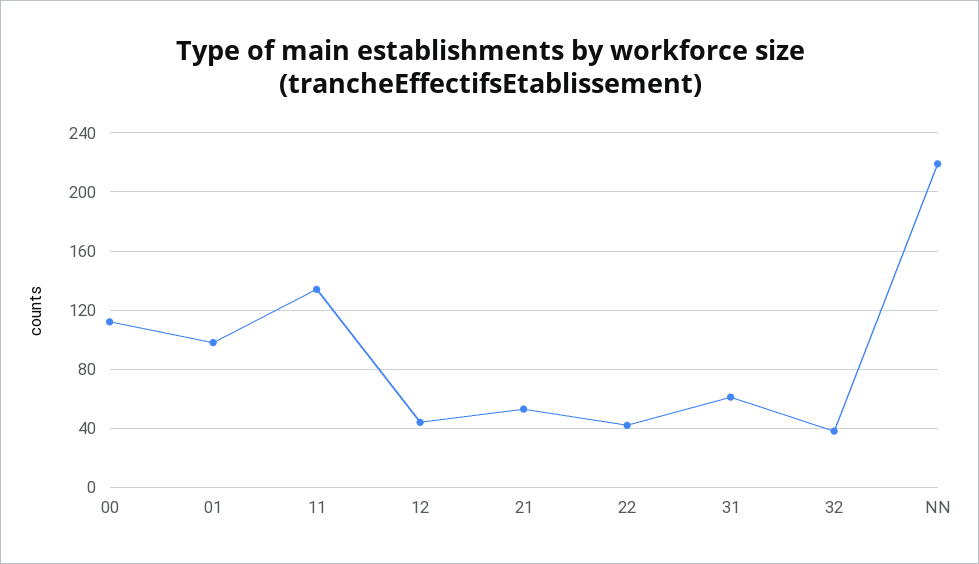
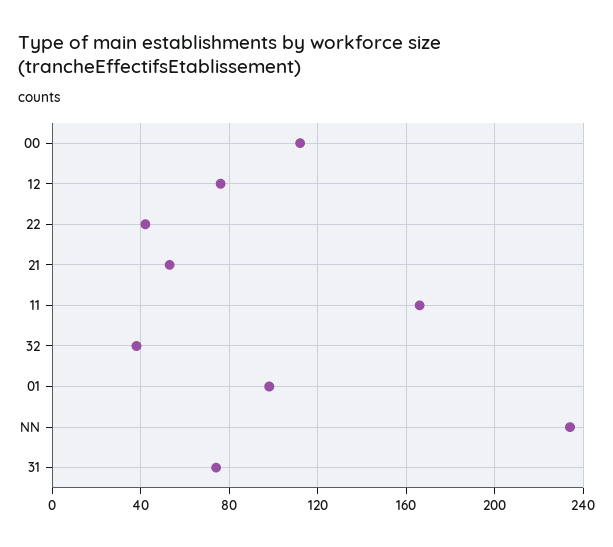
11: 135 -> 165
12: 45 -> 75
31: 60 -> 75
NN: 220 -> 235

